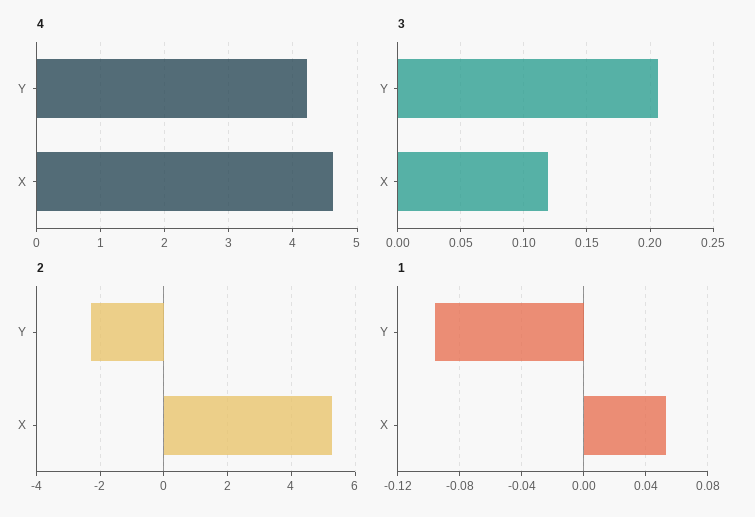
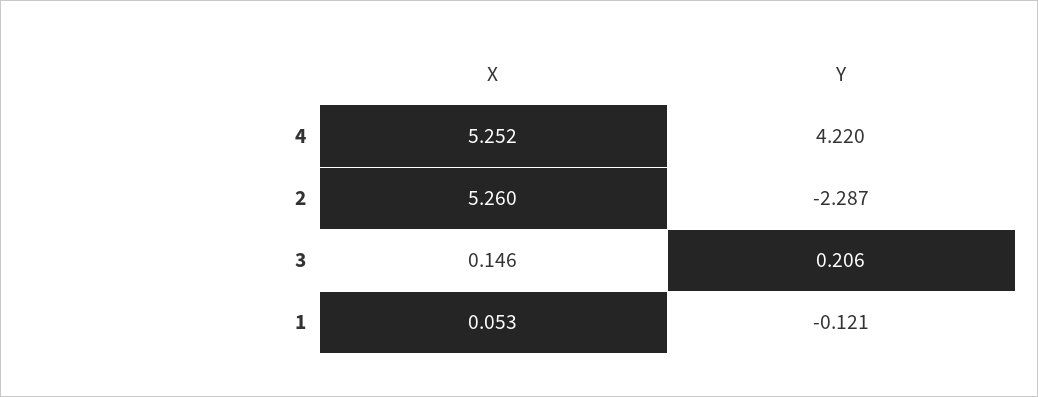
4, X: 4.6 -> 5.252
3, X: 0.12 -> 0.146
1, Y: -0.095 -> -0.121

